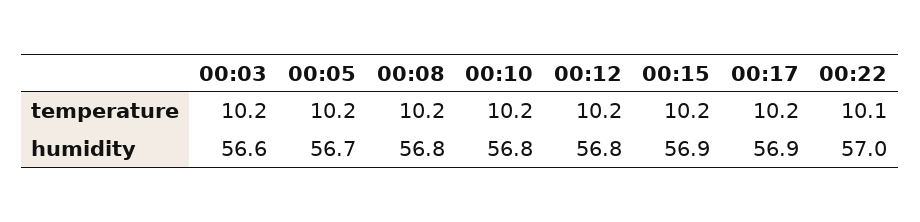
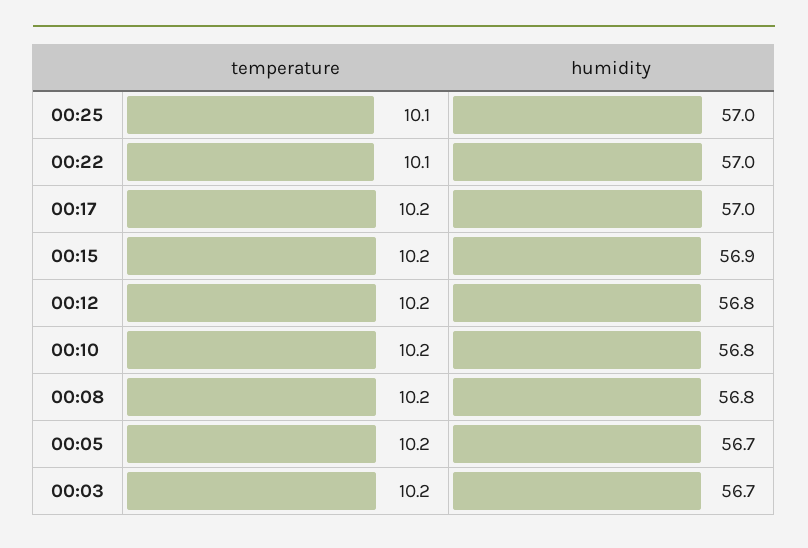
00:03, humidity: 56.6 -> 56.7
00:17, humidity: 56.9 -> 57
00:25, temperature: none -> 10.1
00:25, humidity: none -> 57

